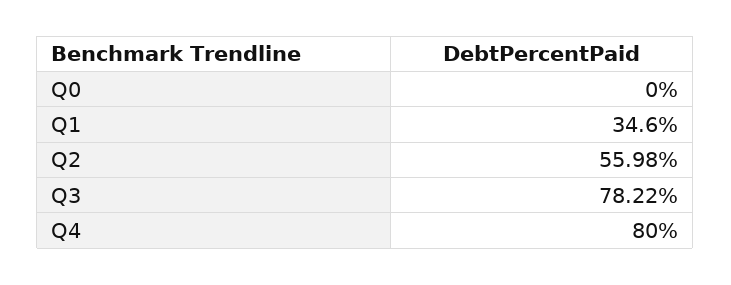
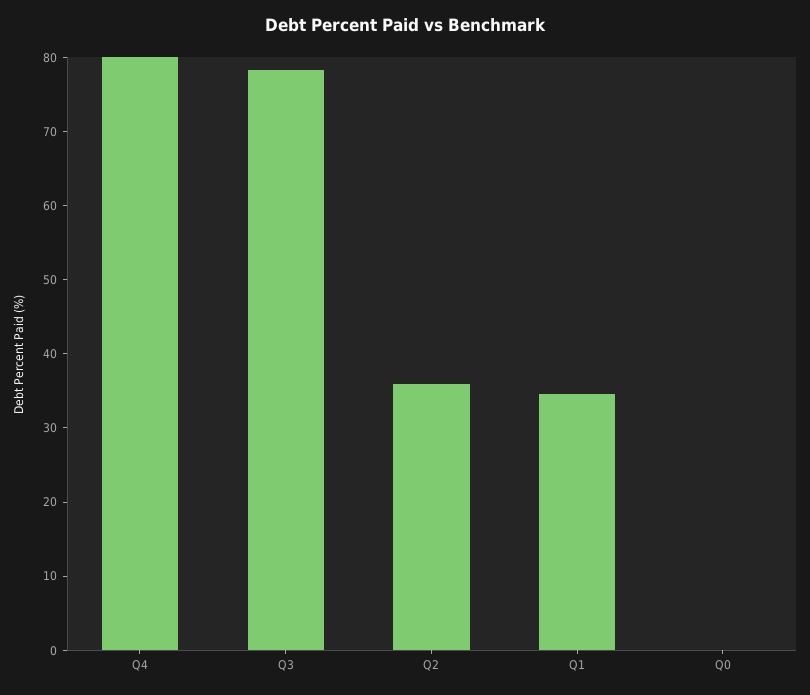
Q2: 55.98 -> 36

